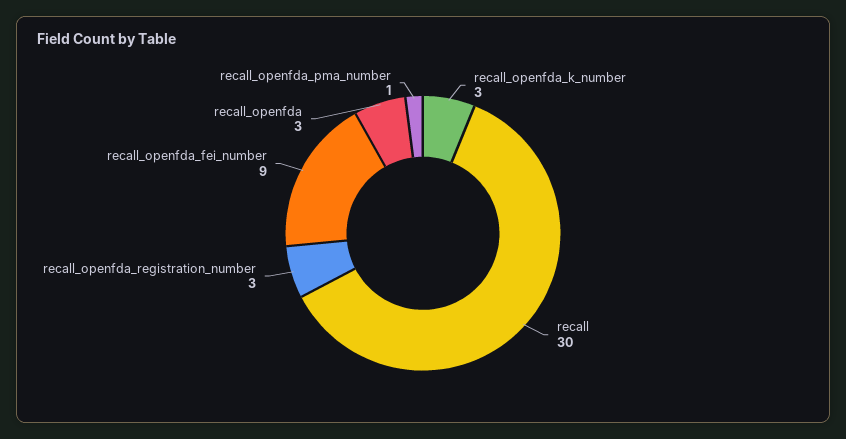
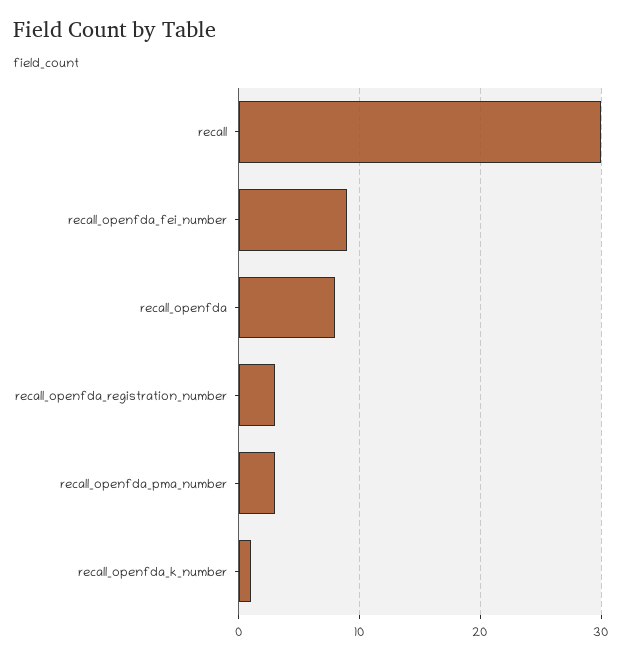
recall_openfda_k_number: 3 -> 1
recall_openfda: 3 -> 8
recall_openfda_pma_number: 1 -> 3

